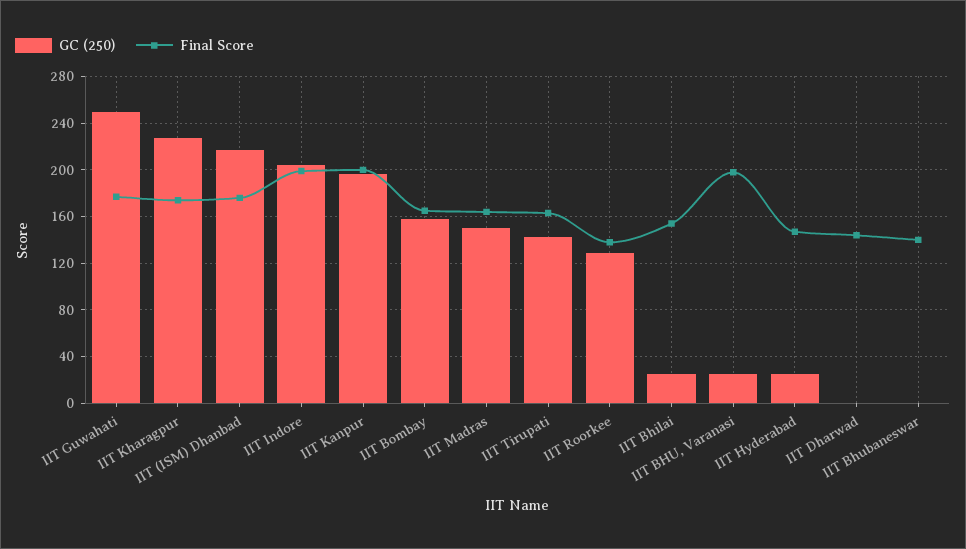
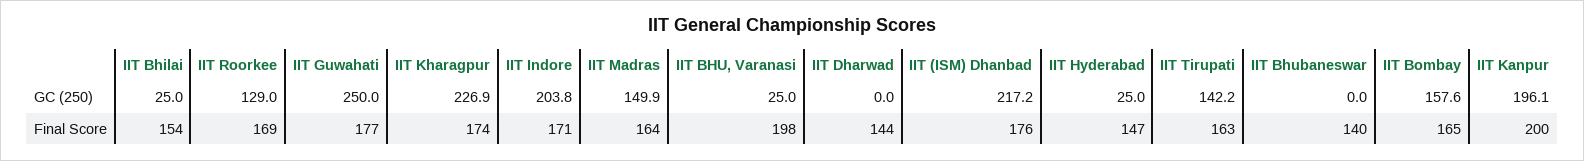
Final Score, IIT Indore: 200 -> 171
Final Score, IIT Roorkee: 140 -> 169

